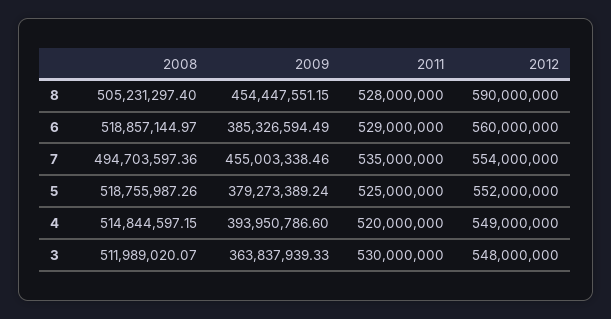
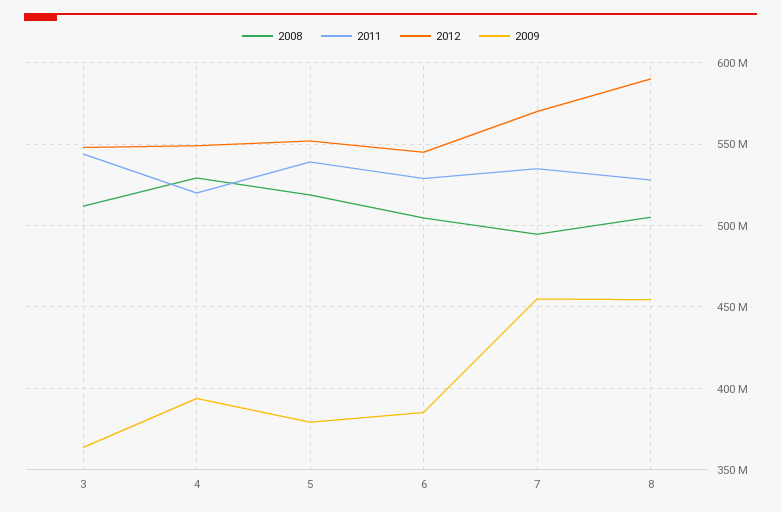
2008, 6: 518857144.97 -> 505000000
2012, 6: 560000000 -> 545000000
2012, 7: 554000000 -> 570000000
2011, 5: 525000000 -> 540000000
2008, 4: 514844597.15 -> 530000000
2011, 3: 530000000 -> 545000000

